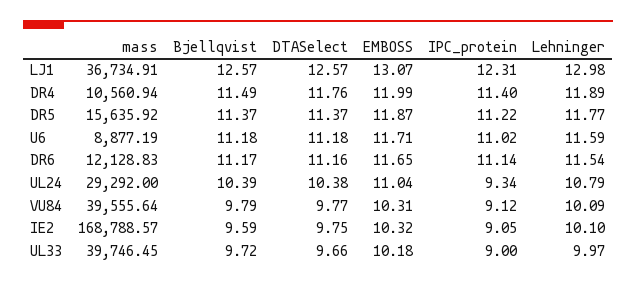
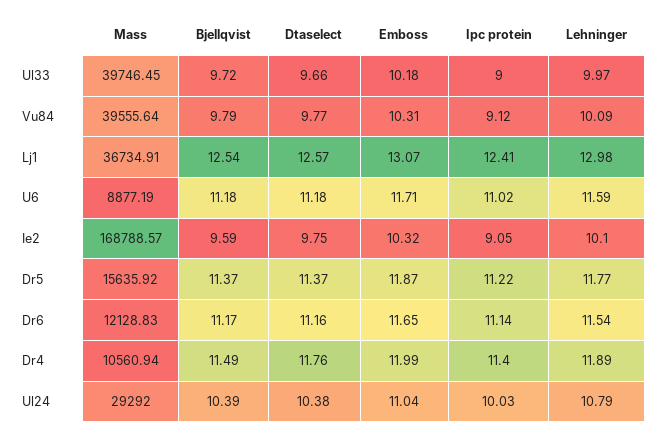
Bjellqvist, LJ1: 12.57 -> 12.54
IPC_protein, LJ1: 12.31 -> 12.41
IPC_protein, UL24: 9.34 -> 10.03

